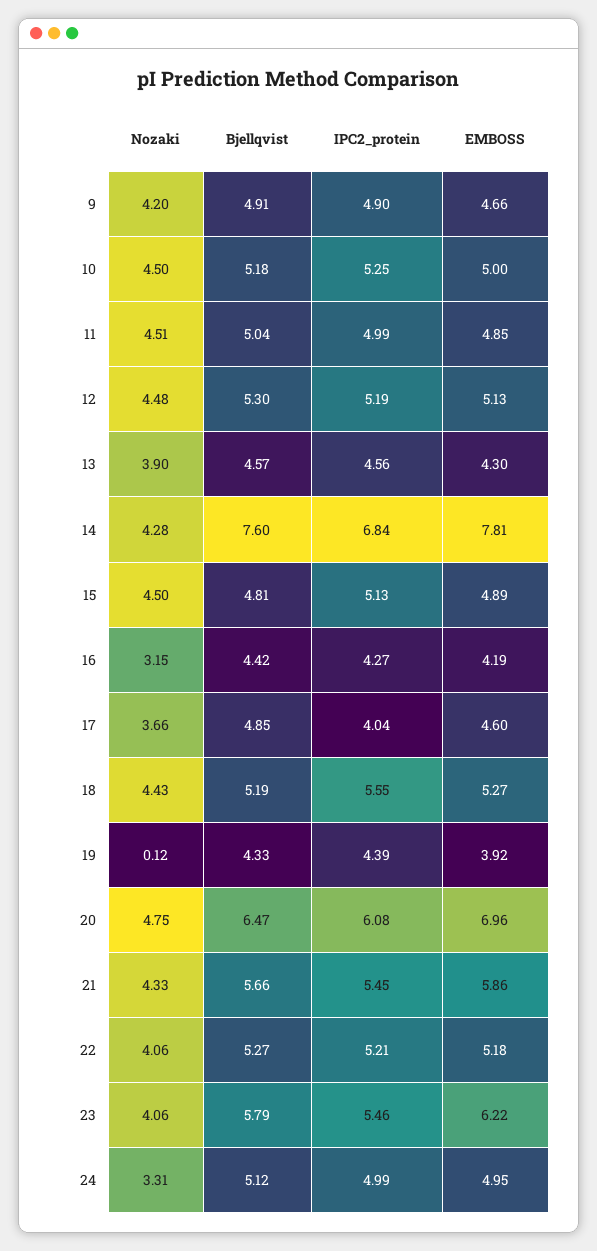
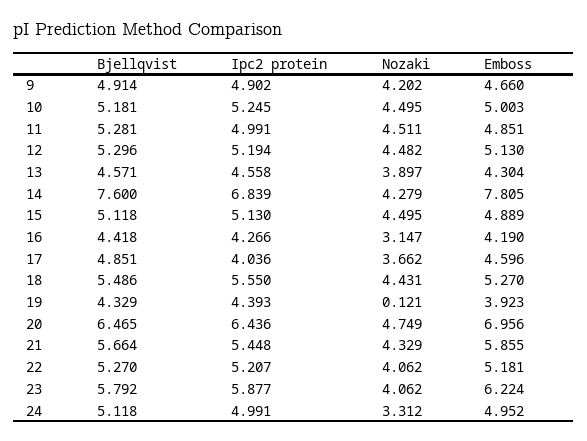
Bjellqvist, 11: 5.04 -> 5.281
Bjellqvist, 15: 4.81 -> 5.118
Bjellqvist, 18: 5.19 -> 5.486
IPC2_protein, 20: 6.08 -> 6.436
IPC2_protein, 23: 5.46 -> 5.877

